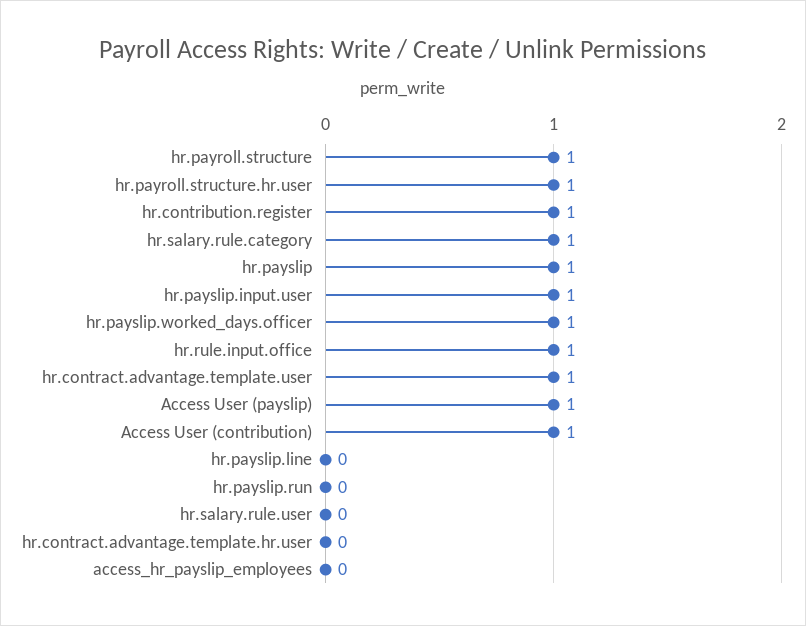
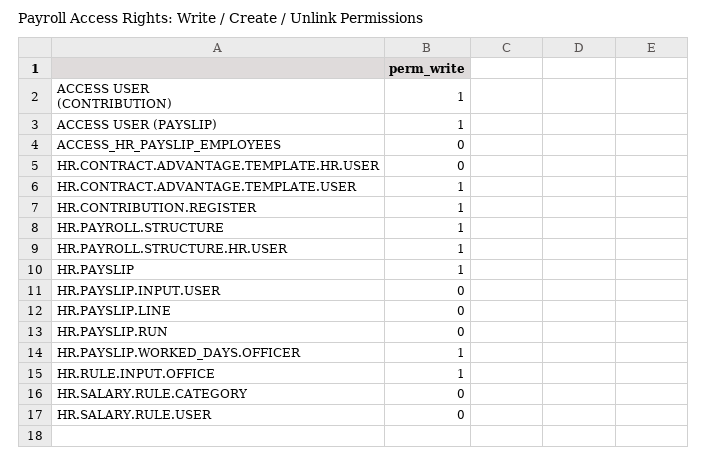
hr.salary.rule.category: 1 -> 0
hr.payslip.input.user: 1 -> 0

